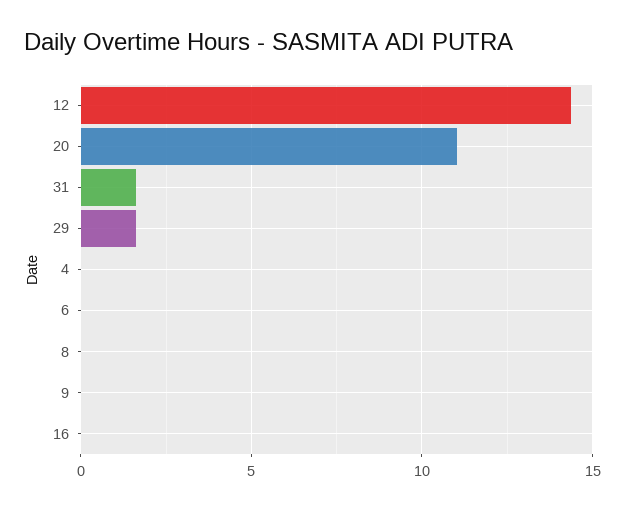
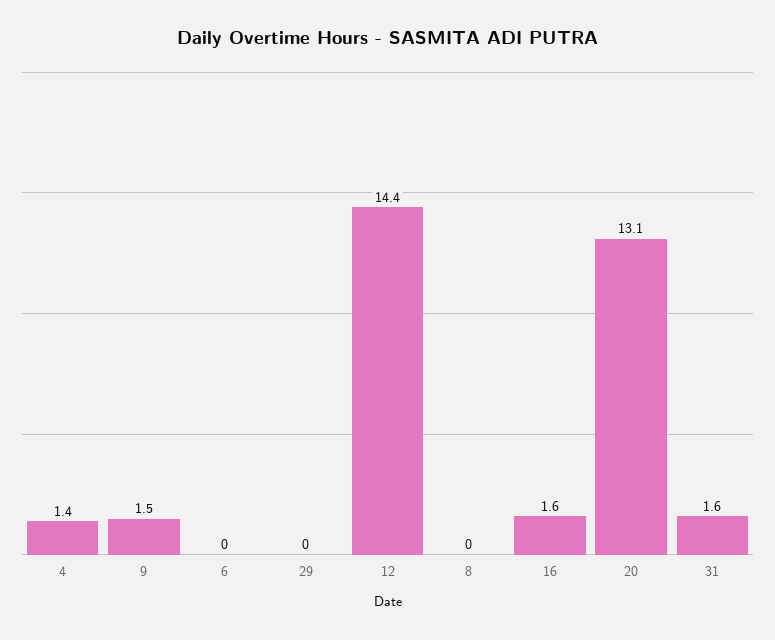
20: 11 -> 13.1
29: 1.5 -> 0
4: 0 -> 1.4
9: 0 -> 1.5
16: 0 -> 1.6

